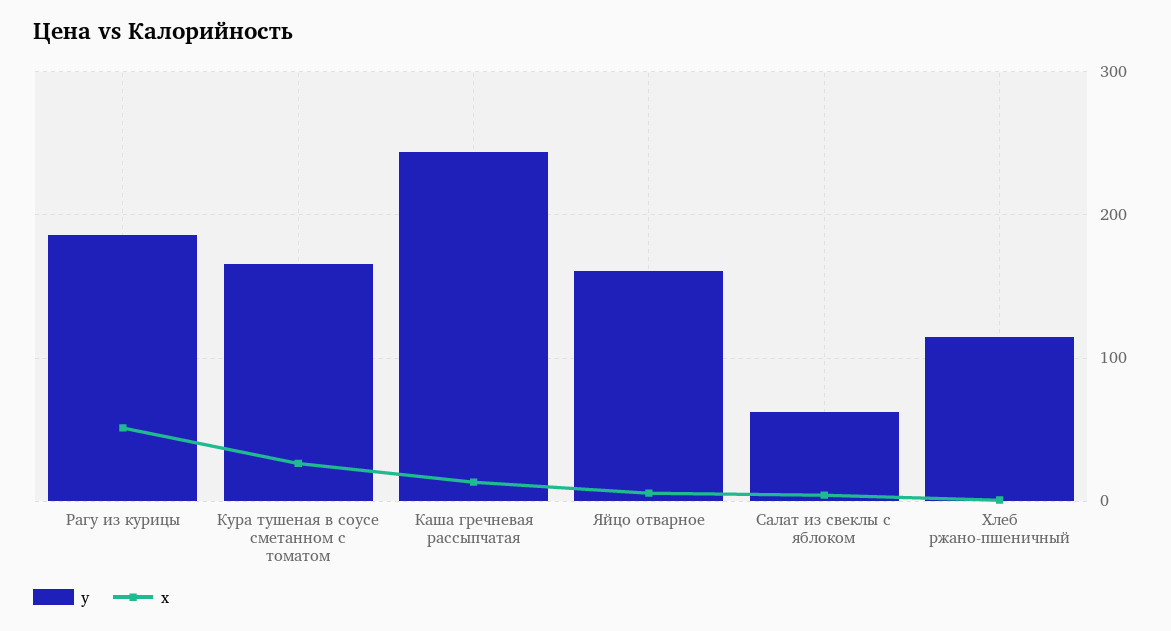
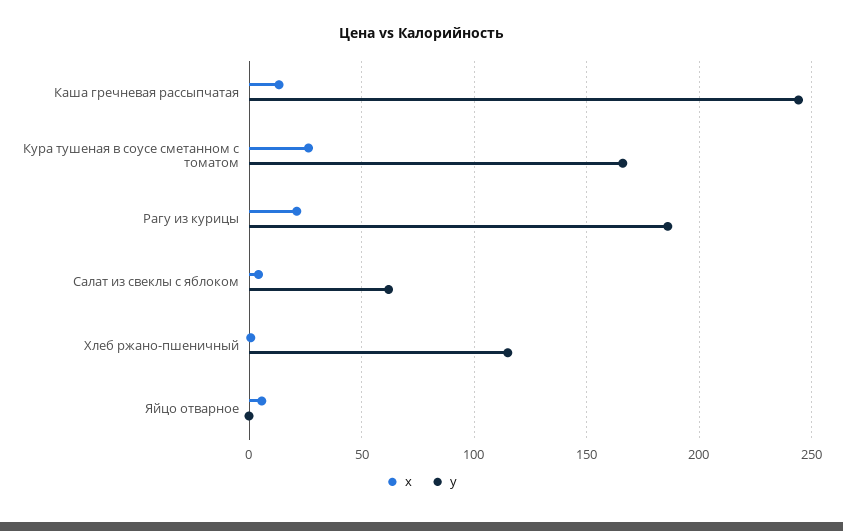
x, Рагу из курицы: 50 -> 20
y, Яйцо отварное: 160 -> 0

